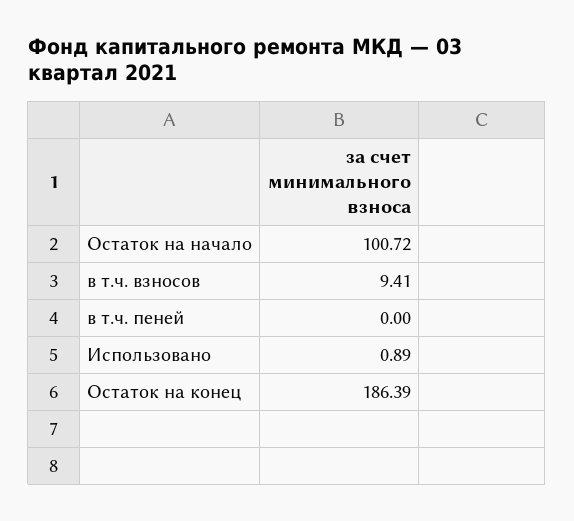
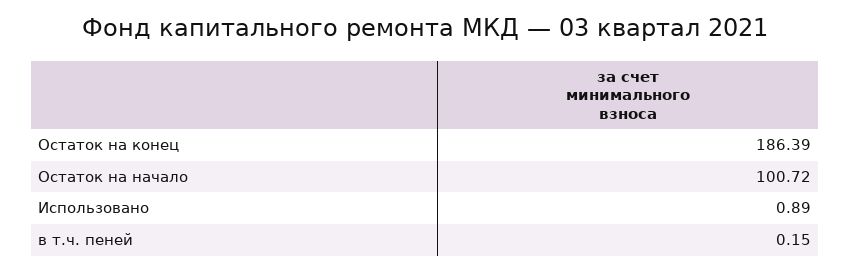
в т.ч. взносов: 9.41 -> none
в т.ч. пеней: 0 -> 0.15

